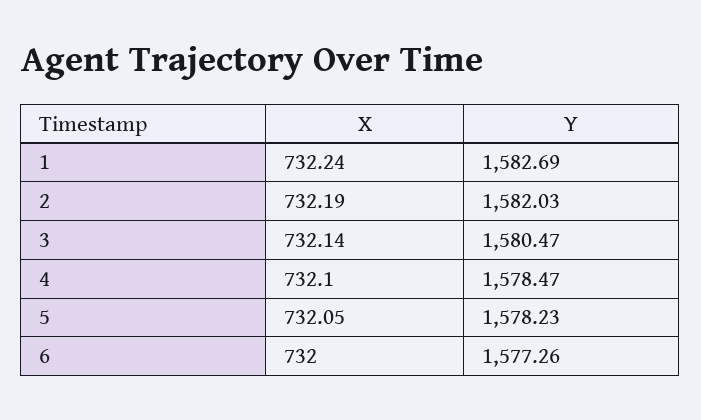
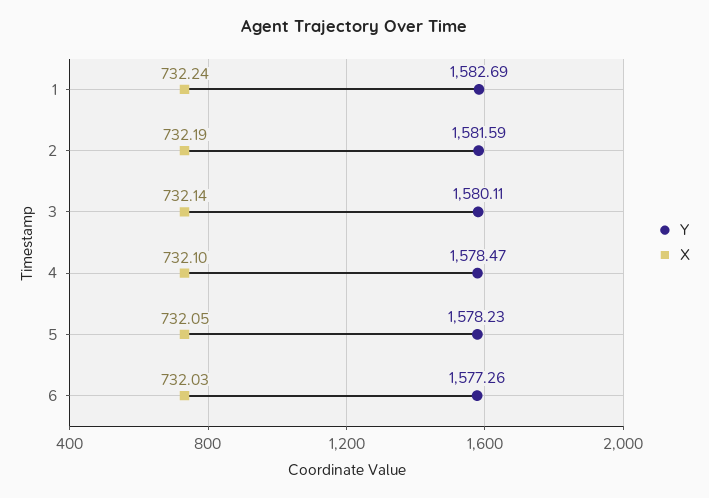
Y, 2: 1582.03 -> 1581.59
Y, 3: 1580.47 -> 1580.11
X, 6: 732 -> 732.03

